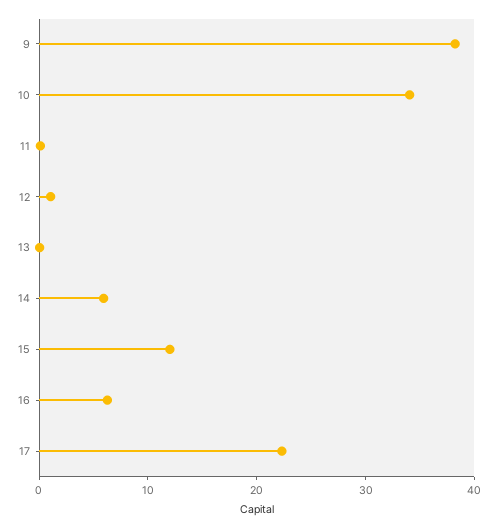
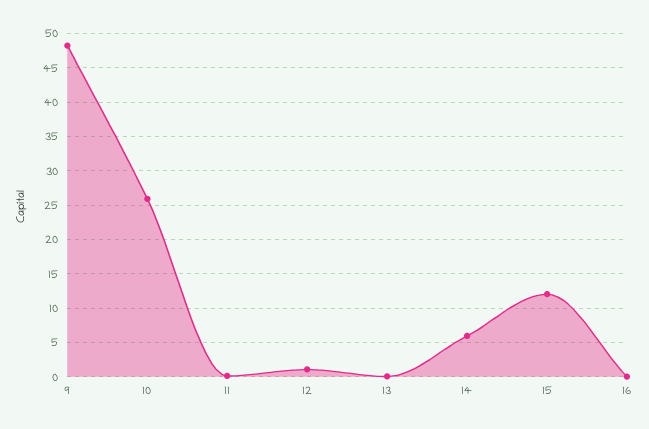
9: 38 -> 48
10: 34 -> 26
16: 6 -> 0
17: 22 -> none

